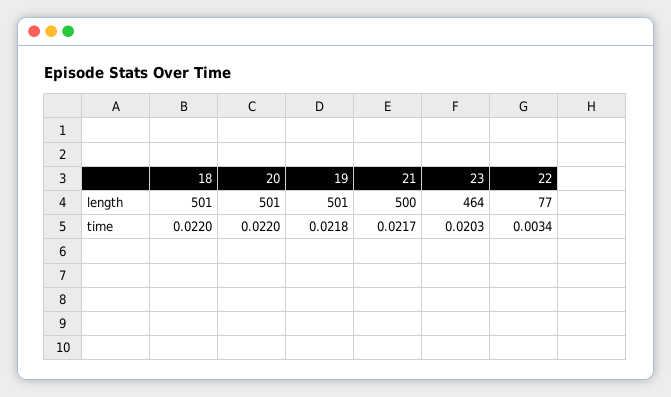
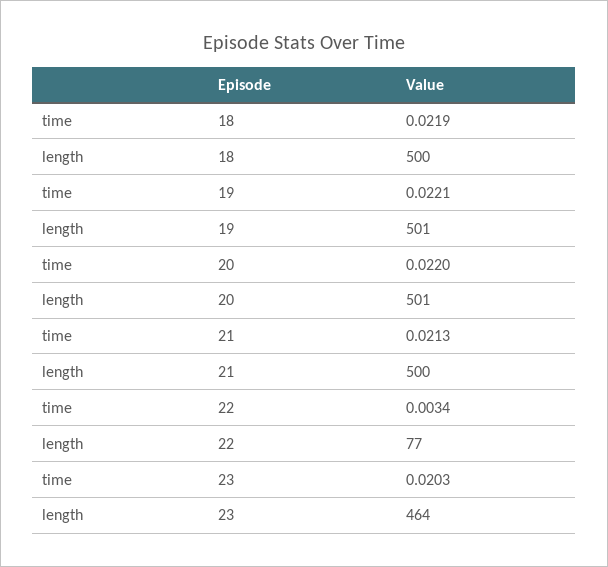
18, length: 501 -> 500
18, time: 0.022 -> 0.0219
19, time: 0.0218 -> 0.0221
21, time: 0.0217 -> 0.0213

